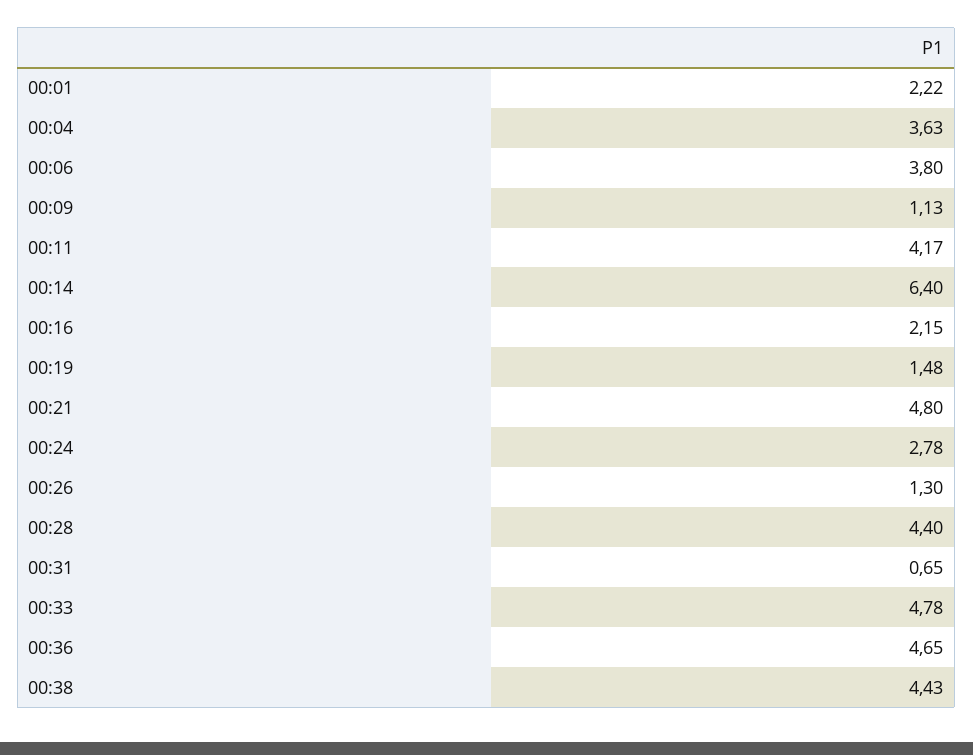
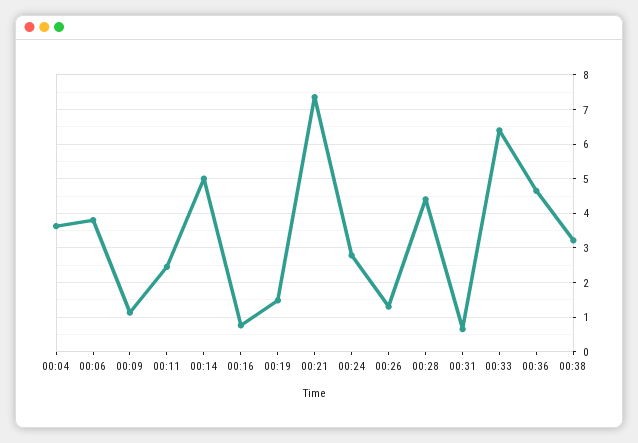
00:01: 2.22 -> none
00:11: 4.17 -> 2.4
00:14: 6.4 -> 5
00:16: 2.15 -> 0.8
00:21: 4.8 -> 7.4
00:33: 4.78 -> 6.4
00:38: 4.43 -> 3.2

